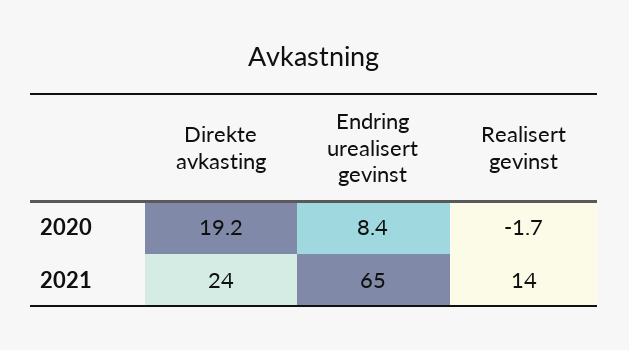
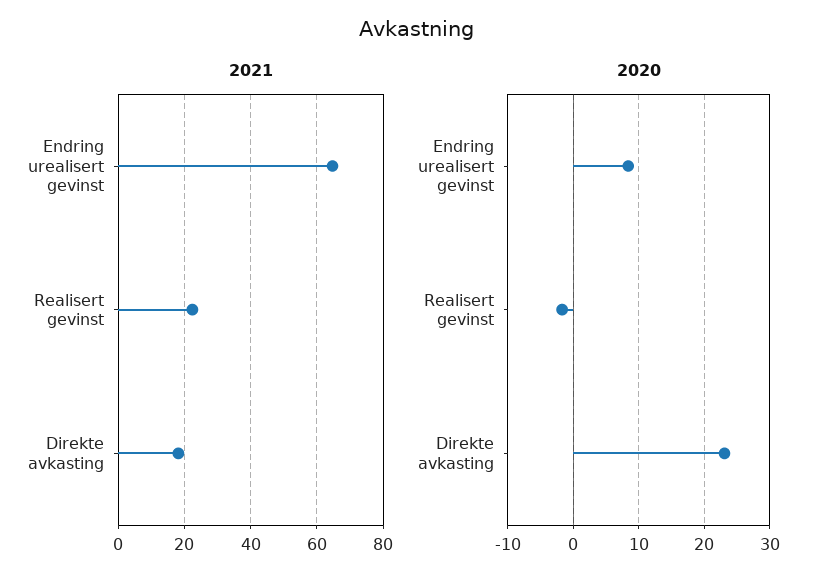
2020, Direkte avkasting: 19.2 -> 23
2021, Direkte avkasting: 24 -> 18
2021, Realisert gevinst: 14 -> 22

